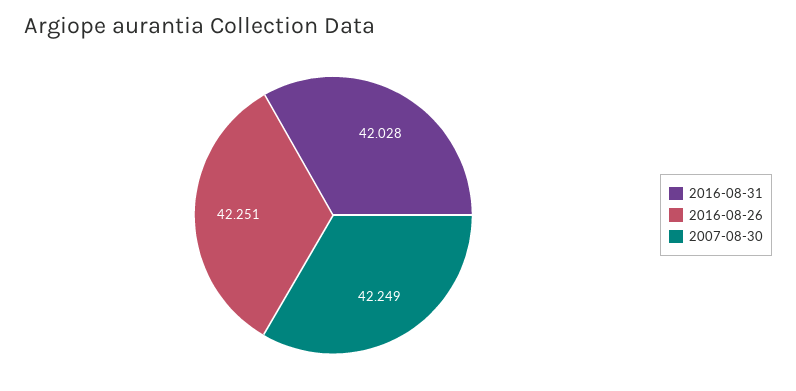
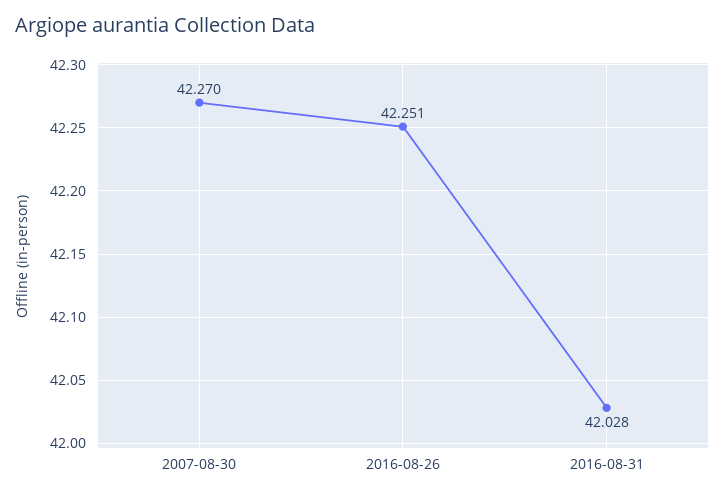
2007-08-30: 42.249 -> 42.27

